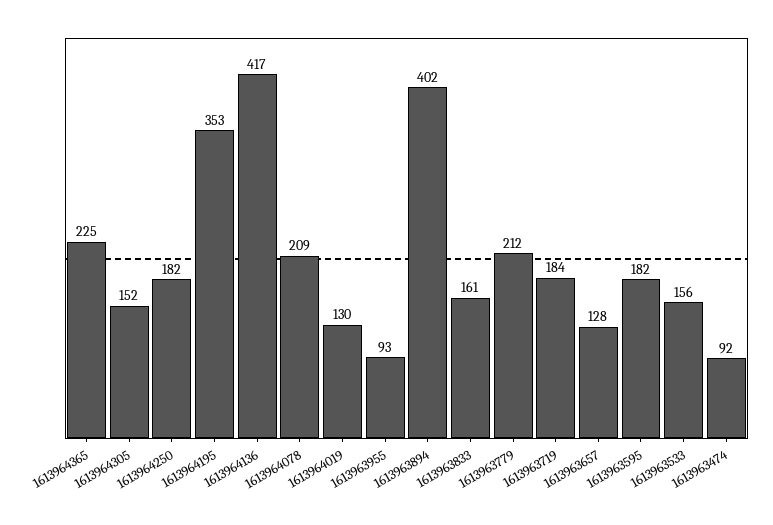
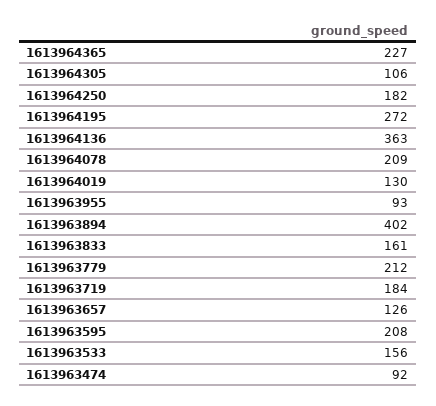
1613964365: 225 -> 227
1613964305: 152 -> 106
1613964195: 353 -> 272
1613964136: 417 -> 363
1613963657: 128 -> 126
1613963595: 182 -> 208

